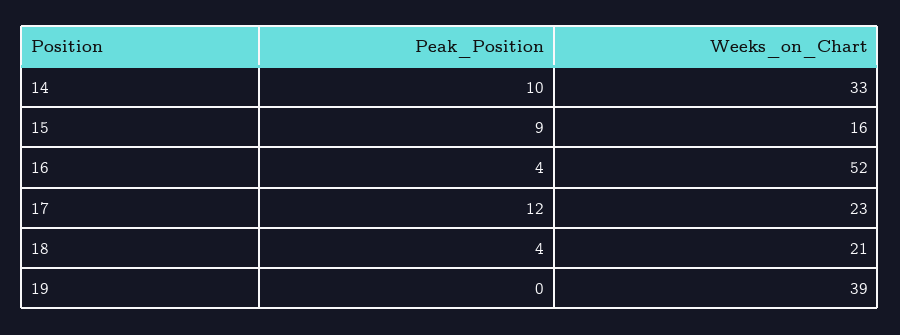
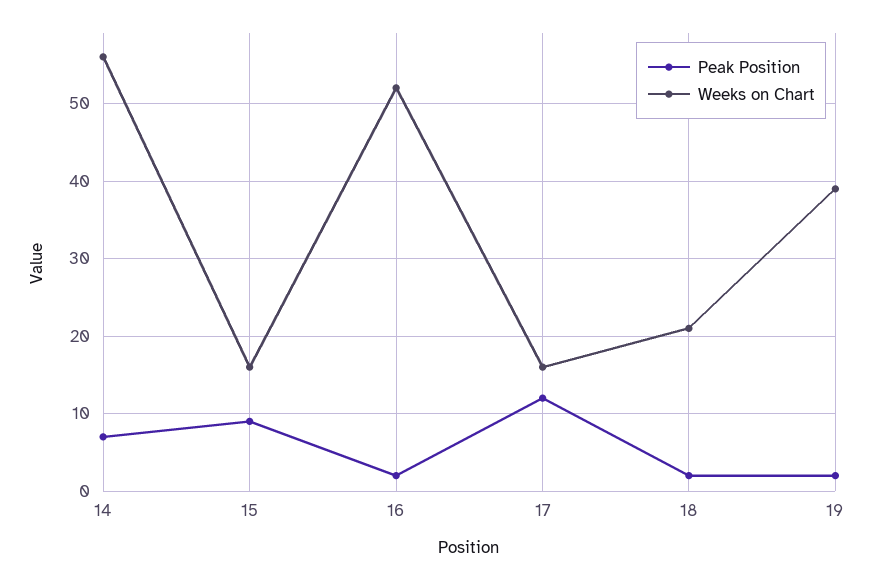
Peak_Position, 14: 10 -> 7
Weeks_on_Chart, 14: 33 -> 56
Peak_Position, 16: 4 -> 2
Weeks_on_Chart, 17: 23 -> 16
Peak_Position, 18: 4 -> 2
Peak_Position, 19: 0 -> 2

